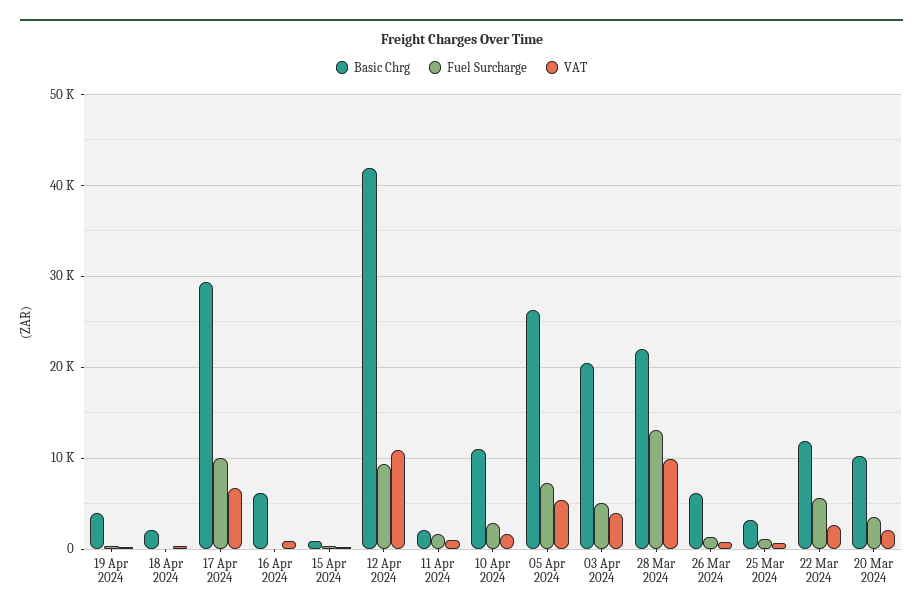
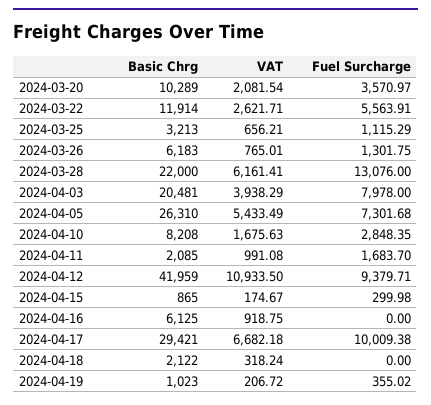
Basic Chrg, 19 Apr 2024: 4000 -> 1023
Basic Chrg, 10 Apr 2024: 11000 -> 8208
Fuel Surcharge, 03 Apr 2024: 5000 -> 7978
VAT, 28 Mar 2024: 10000 -> 6161.41

